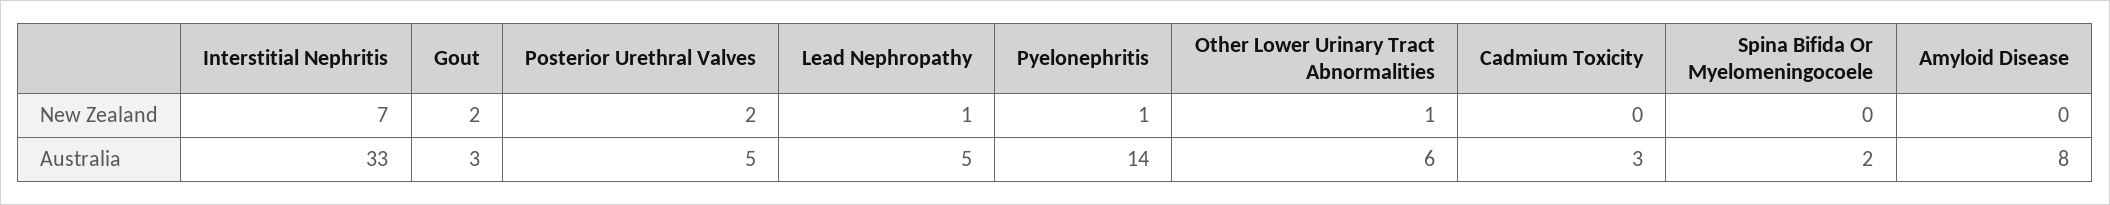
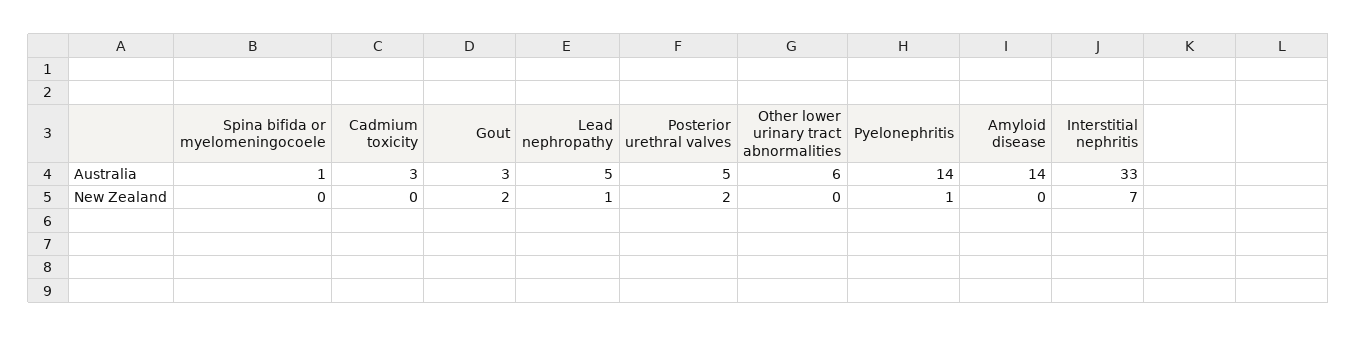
Other Lower Urinary Tract Abnormalities, New Zealand: 1 -> 0
Spina Bifida Or Myelomeningocoele, Australia: 2 -> 1
Amyloid Disease, Australia: 8 -> 14

